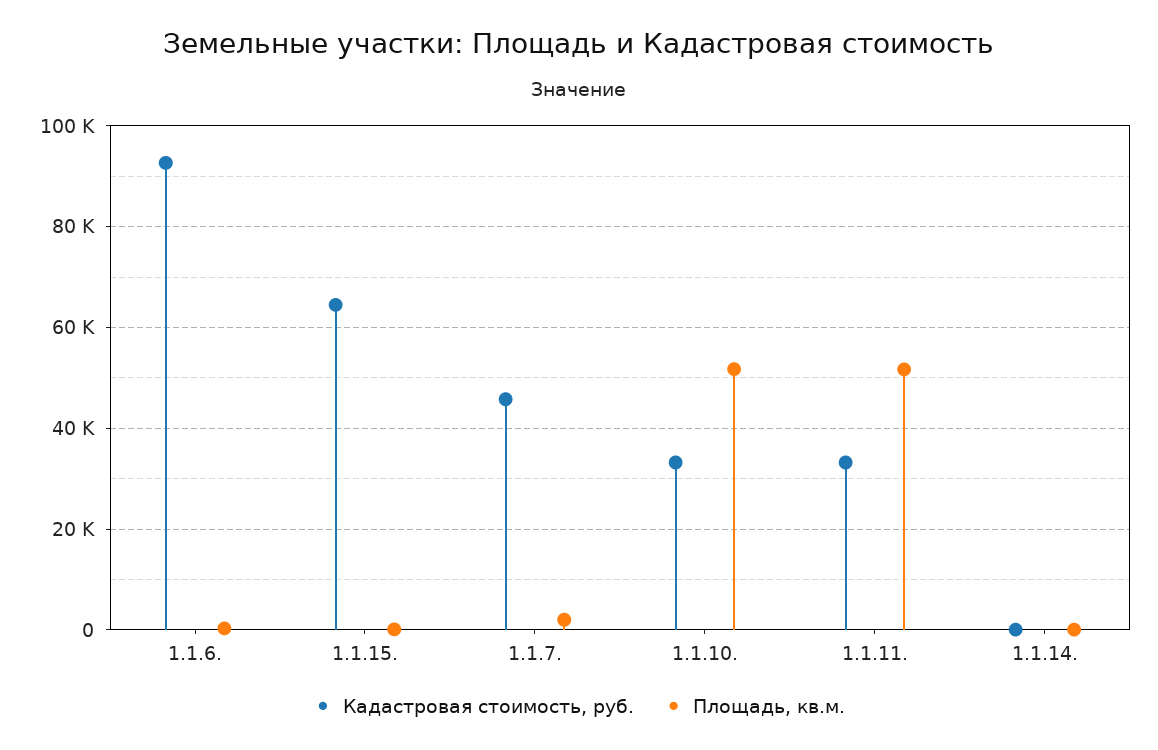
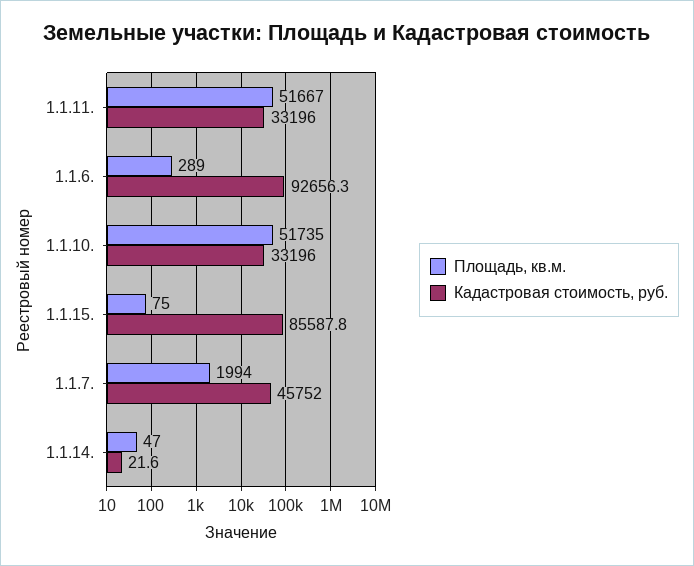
Кадастровая стоимость, руб., 1.1.15.: 64000 -> 85587.8

